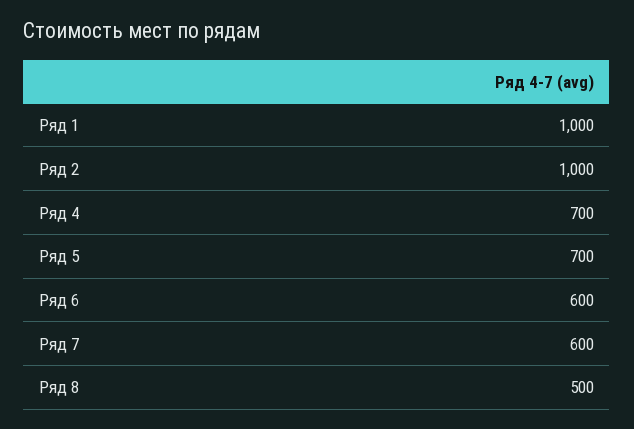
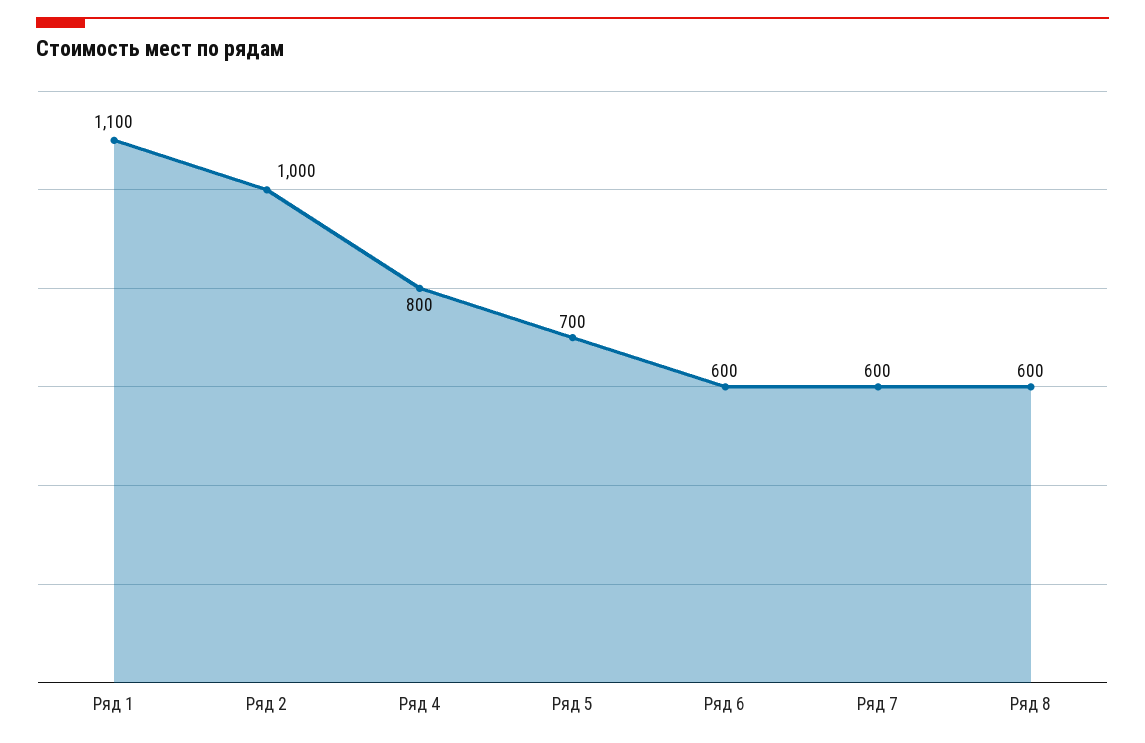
Ряд 1: 1000 -> 1100
Ряд 4: 700 -> 800
Ряд 8: 500 -> 600

